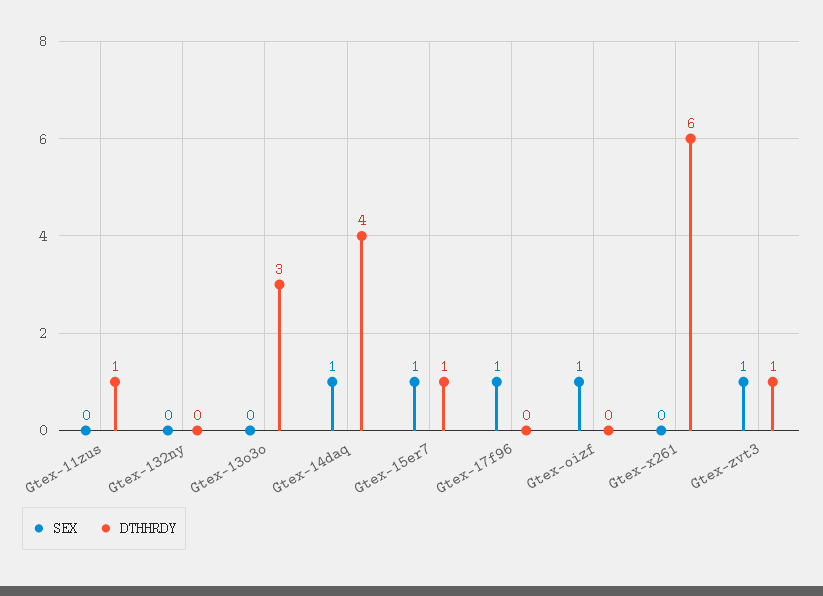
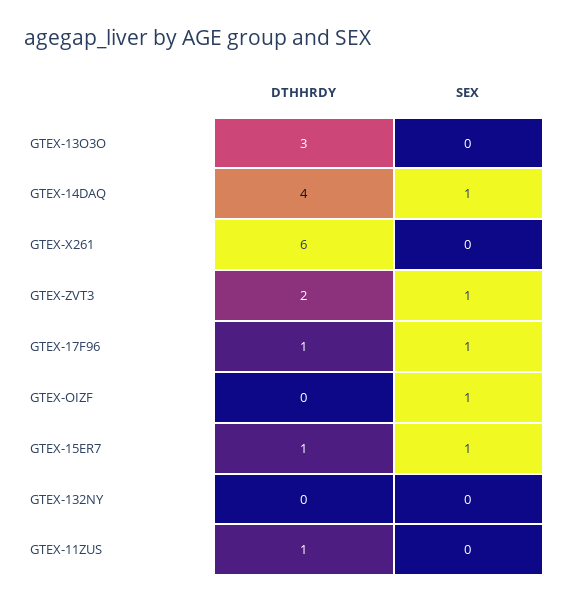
DTHHRDY, Gtex-17f96: 0 -> 1
DTHHRDY, Gtex-zvt3: 1 -> 2

